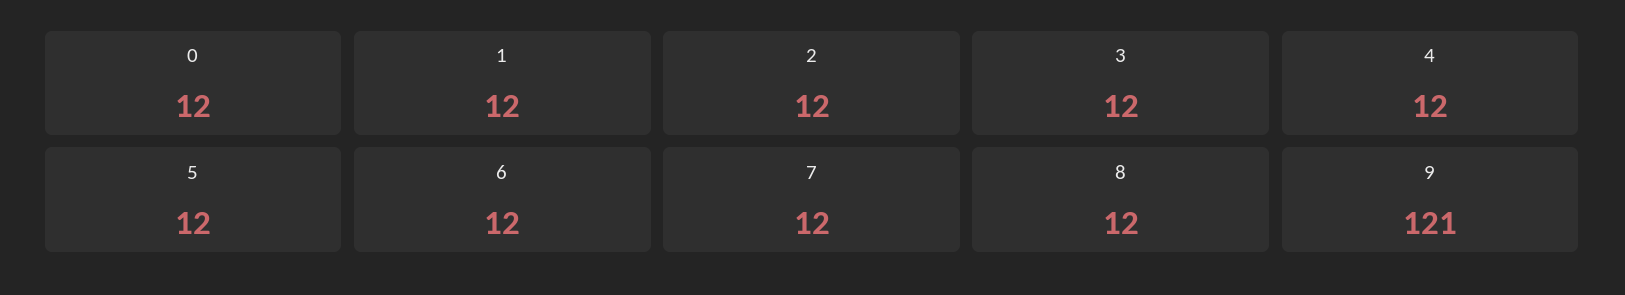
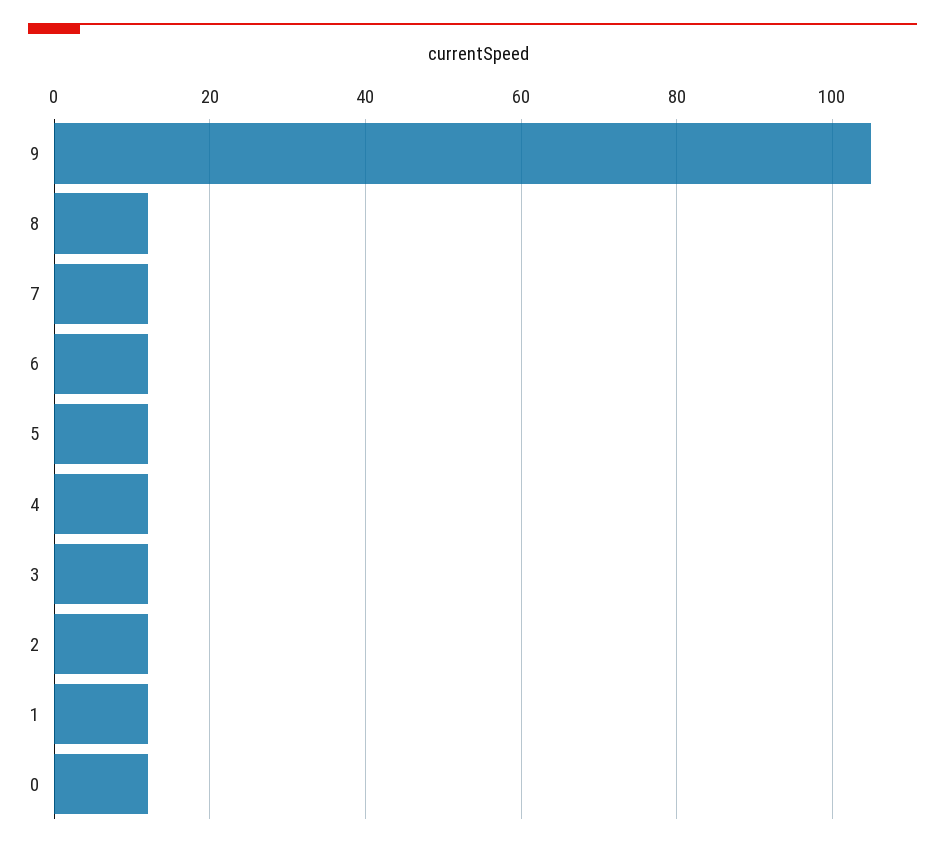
9: 121 -> 105

